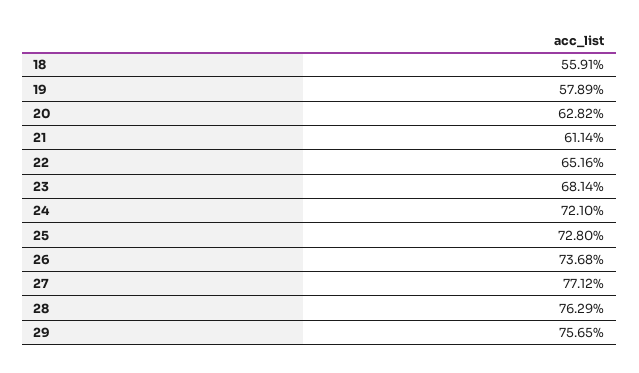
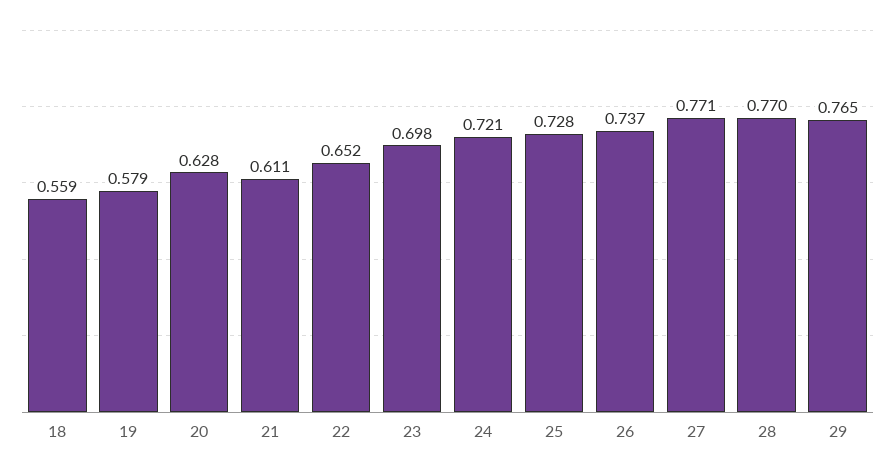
23: 0.6814 -> 0.698
28: 0.7629 -> 0.77
29: 0.7565 -> 0.765

